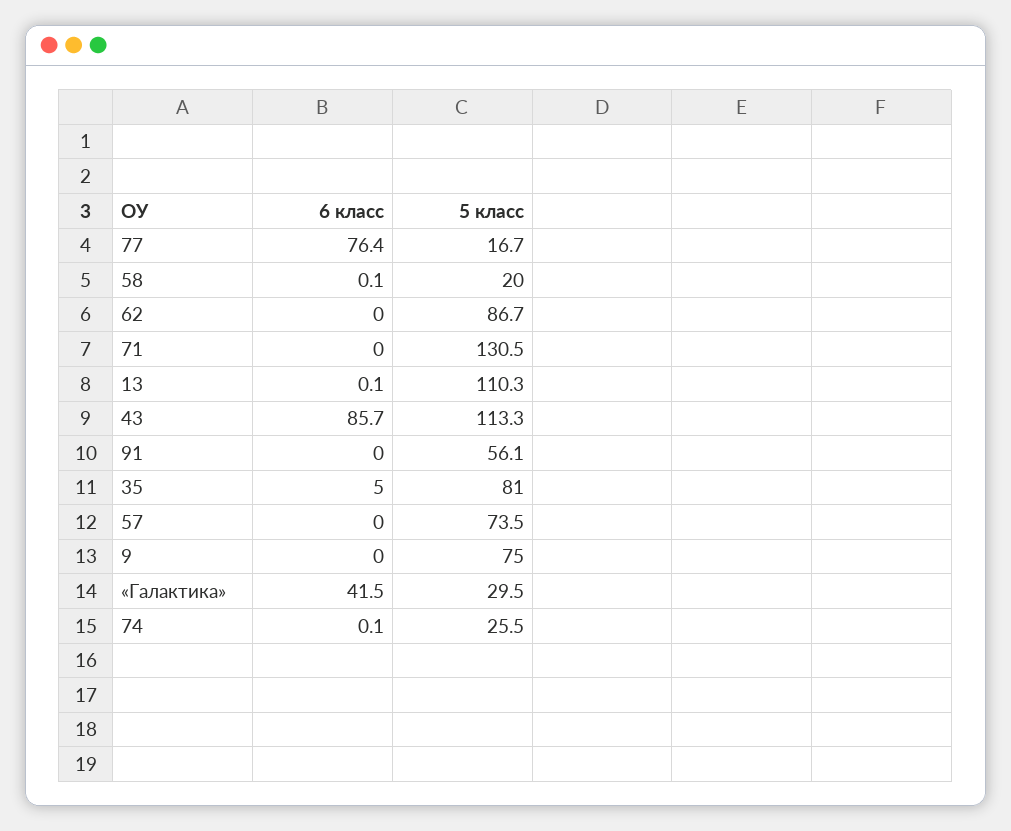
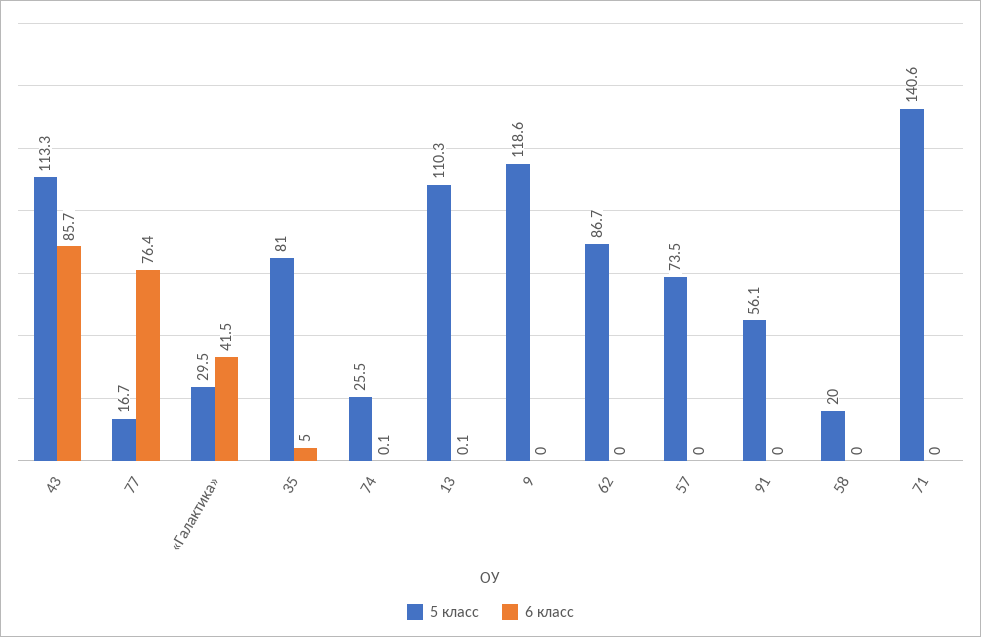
6 класс, 58: 0.1 -> 0
5 класс, 71: 130.5 -> 140.6
5 класс, 9: 75 -> 118.6

